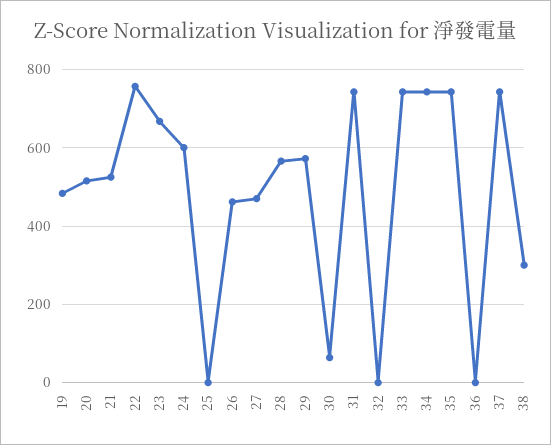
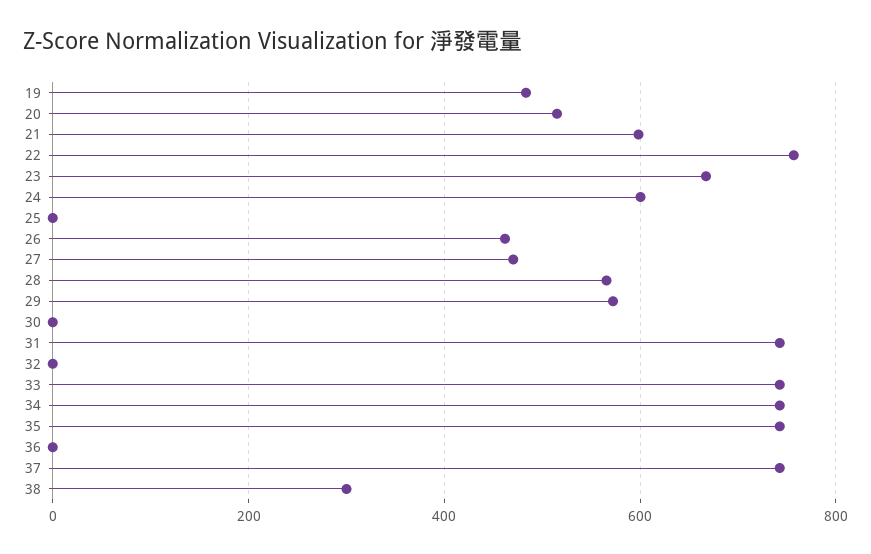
21: 520 -> 600
30: 60 -> 0

